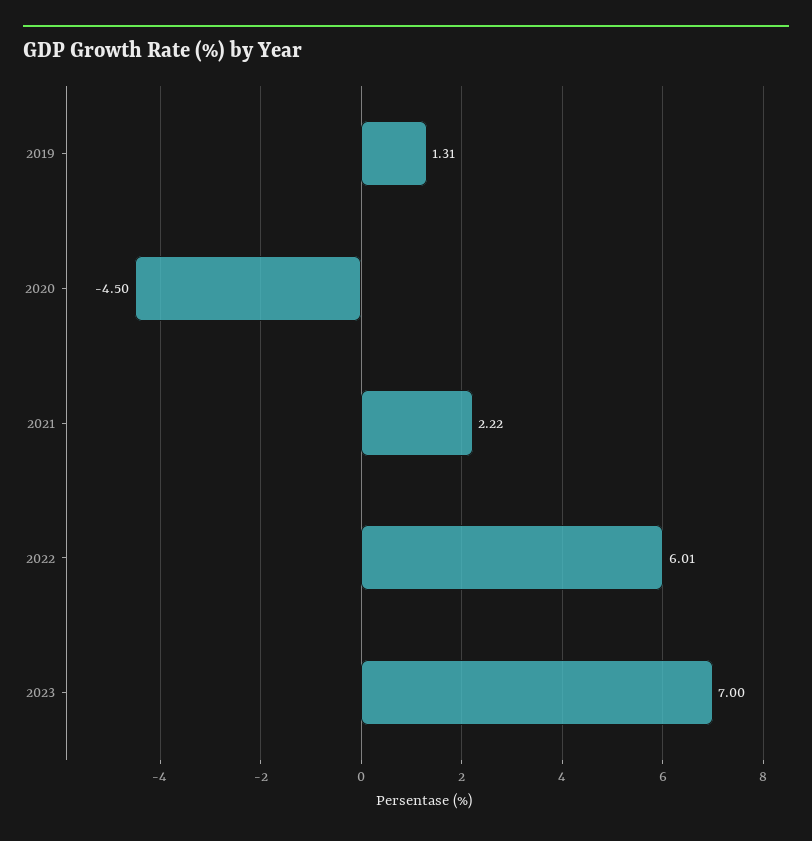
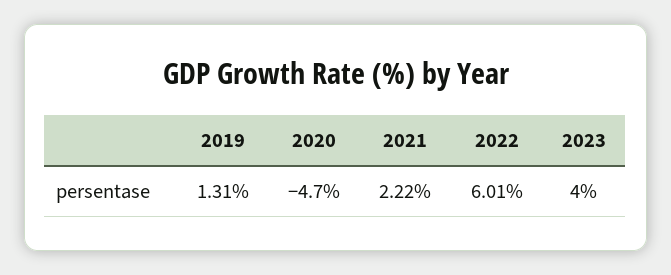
2020: -4.5 -> -4.7
2023: 7 -> 4

